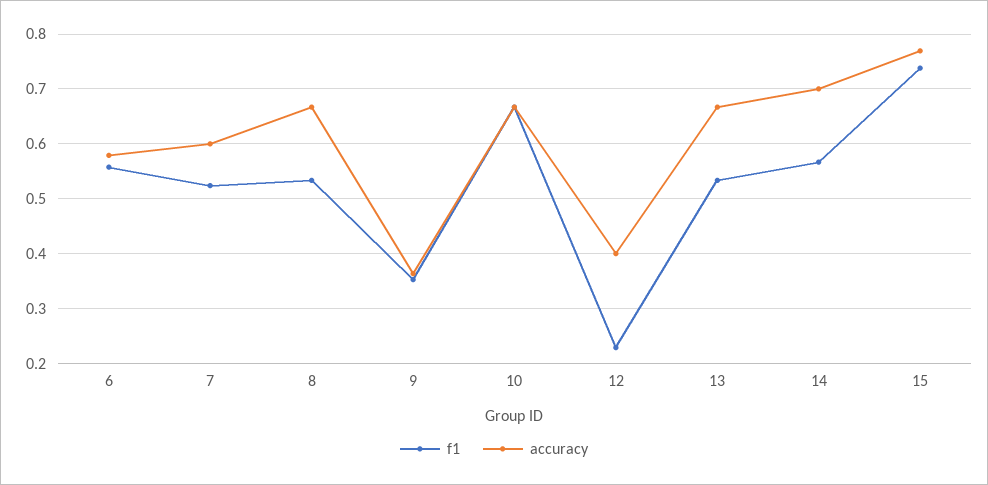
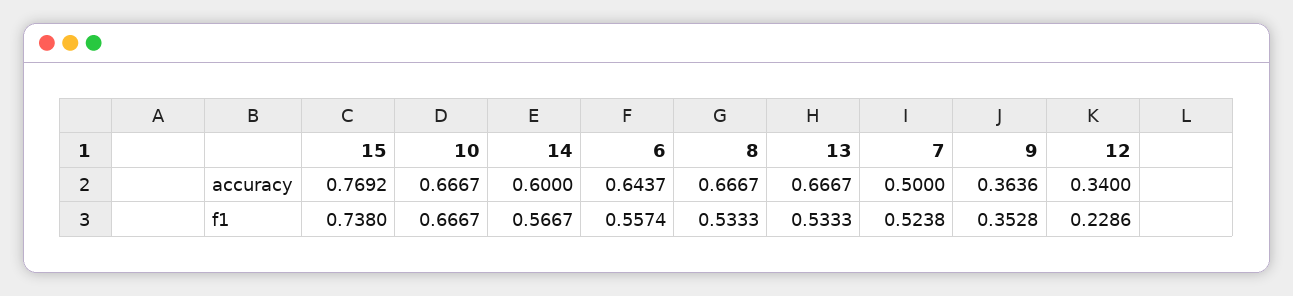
accuracy, 6: 0.58 -> 0.6437
accuracy, 7: 0.6 -> 0.5
accuracy, 12: 0.4 -> 0.34
accuracy, 14: 0.7 -> 0.6

